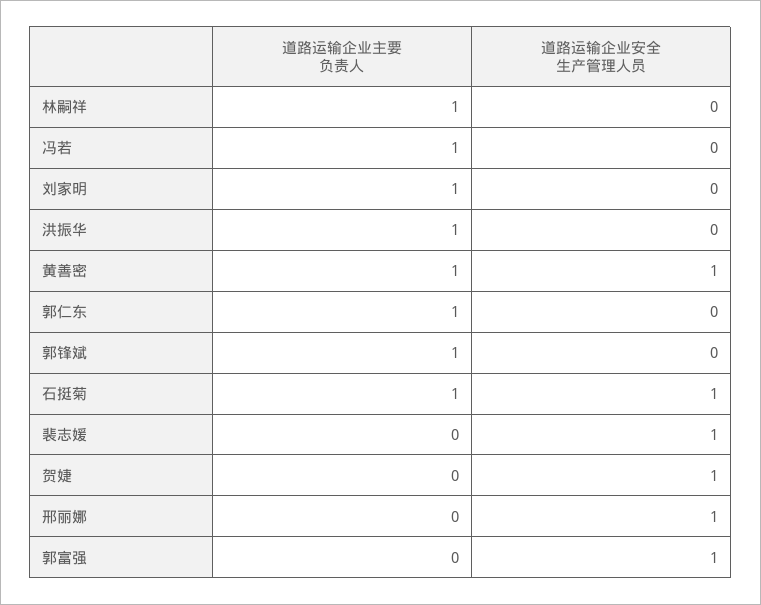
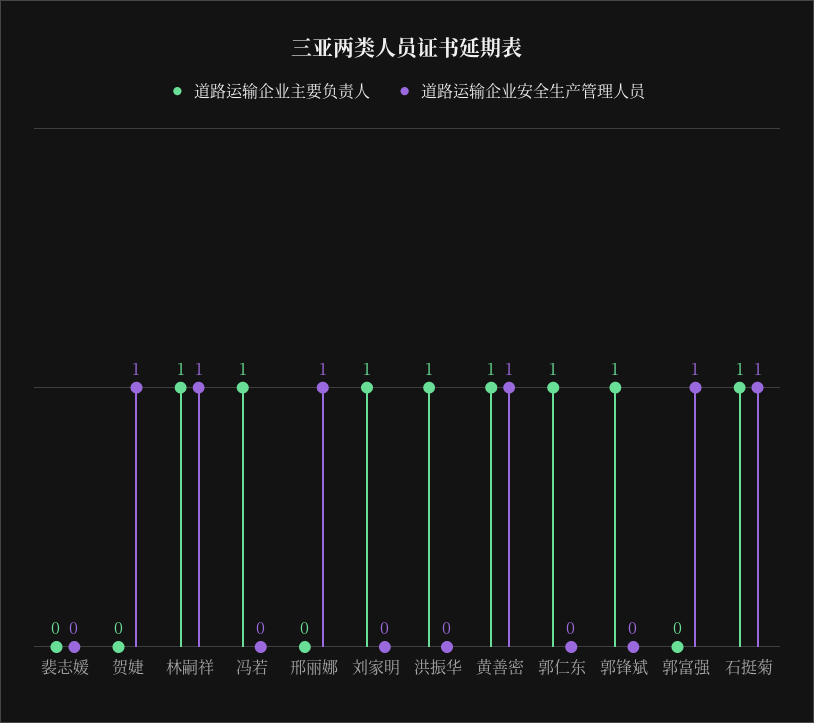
道路运输企业安全生产管理人员, 林嗣祥: 0 -> 1
道路运输企业安全生产管理人员, 裴志媛: 1 -> 0

